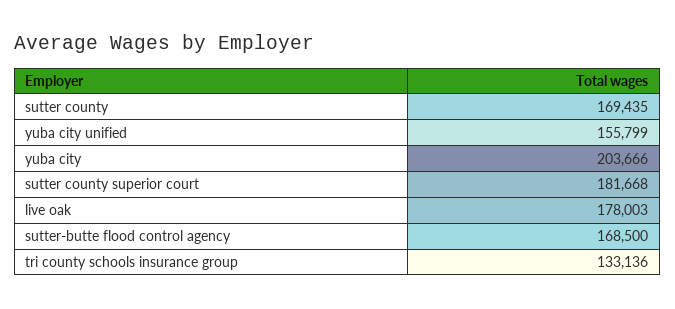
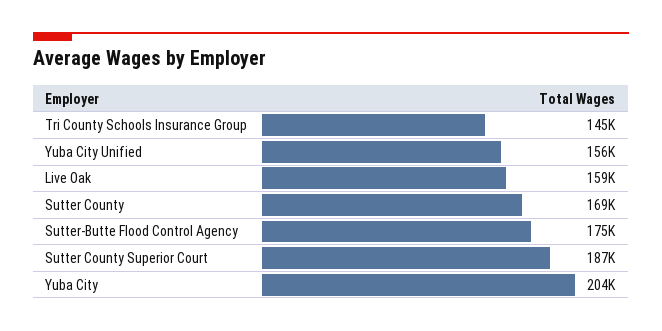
sutter county superior court: 181668 -> 187000
live oak: 178003 -> 159000
sutter-butte flood control agency: 168500 -> 175000
tri county schools insurance group: 133136 -> 145000

